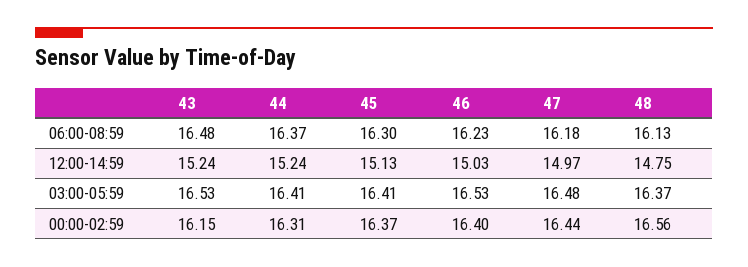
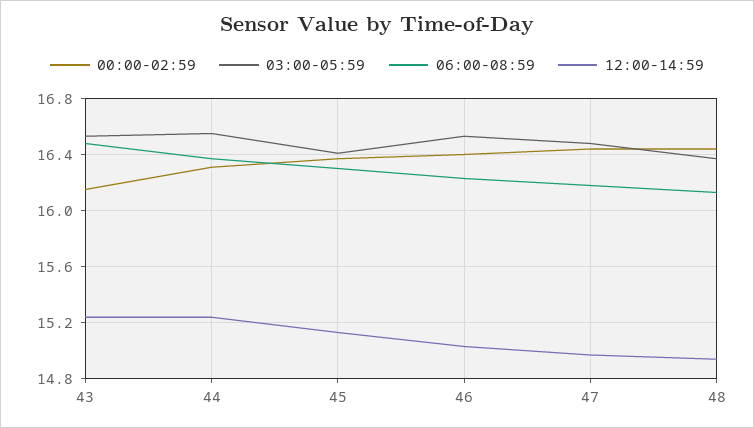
12:00-14:59, 48: 14.75 -> 14.95
03:00-05:59, 44: 16.41 -> 16.55
00:00-02:59, 48: 16.56 -> 16.45

